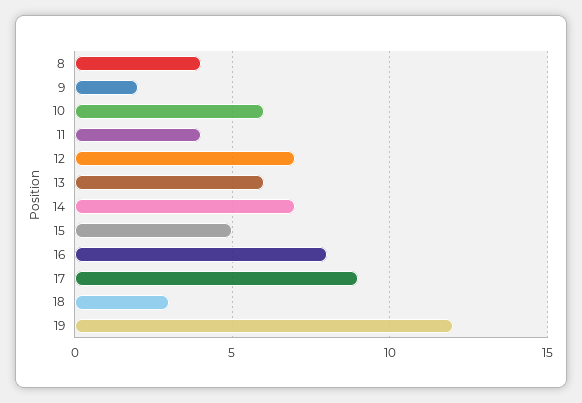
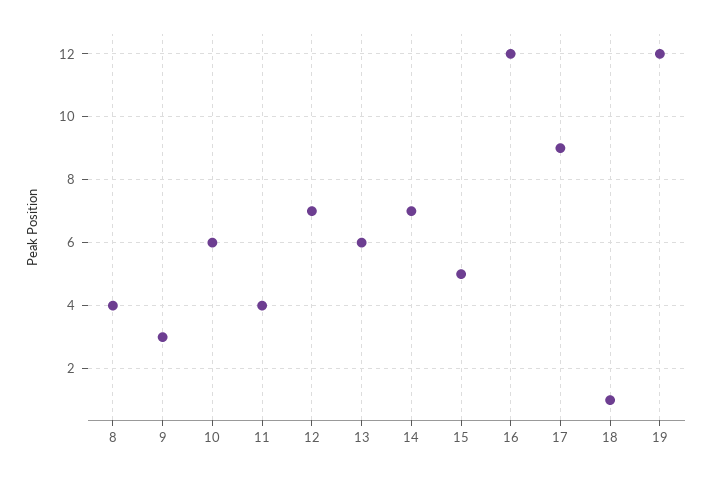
9: 2 -> 3
16: 8 -> 12
18: 3 -> 1

